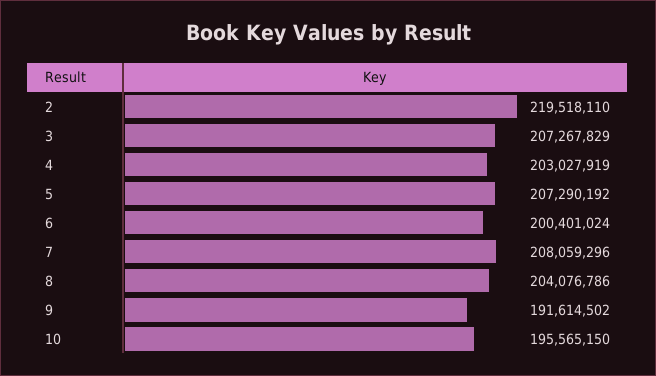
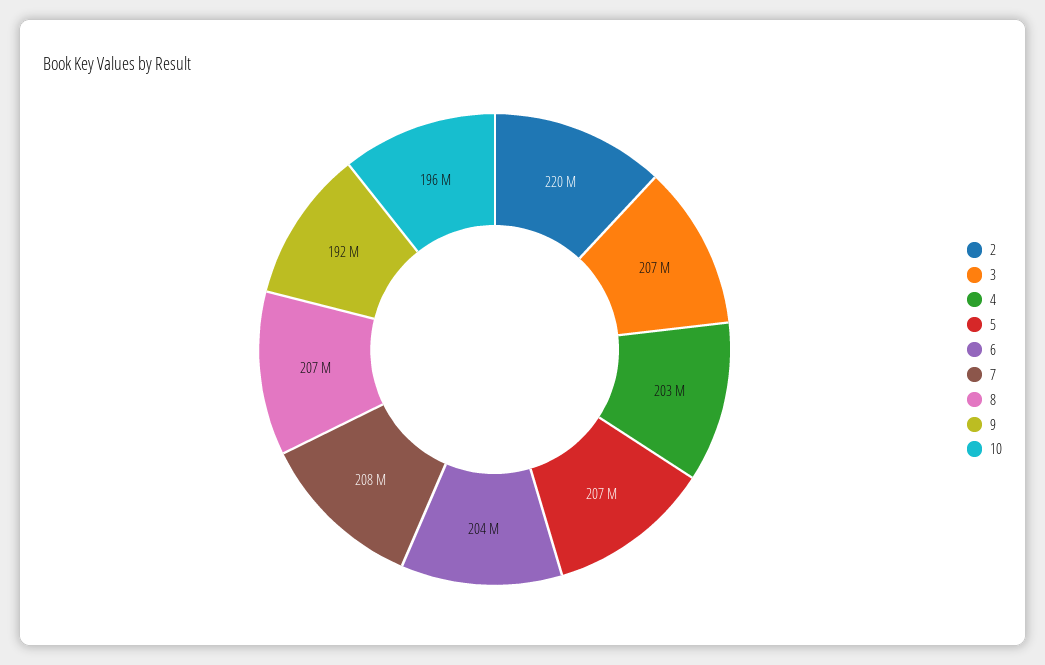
6: 200401024 -> 204000000
8: 204076786 -> 207000000

